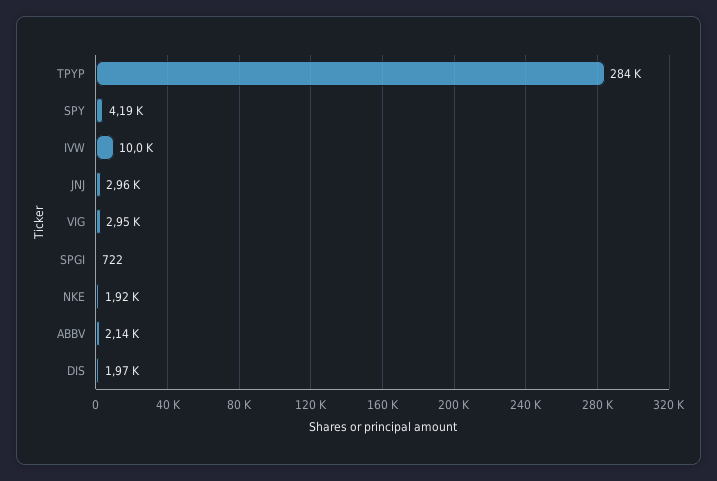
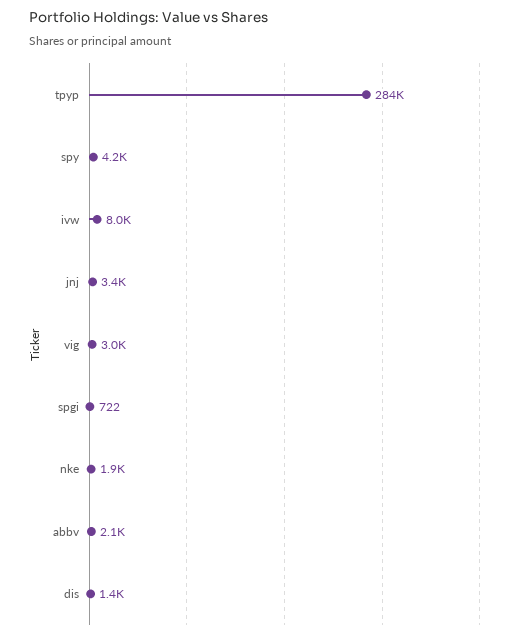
IVW: 10000 -> 8000
JNJ: 2960 -> 3400
DIS: 1970 -> 1400

